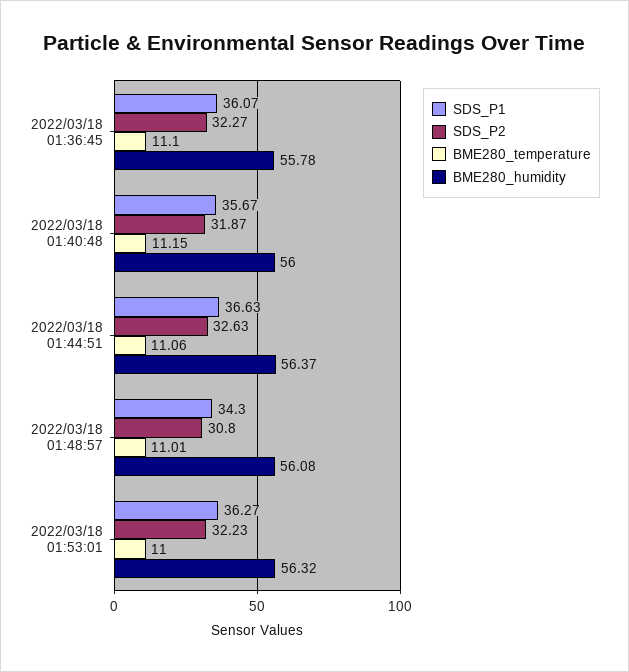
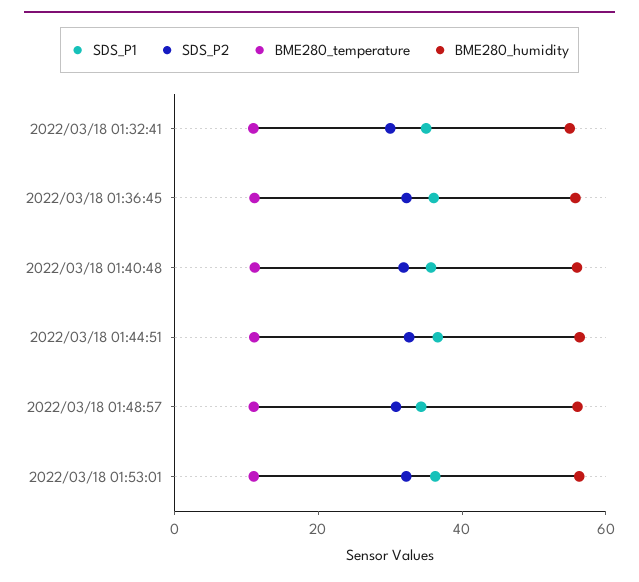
SDS_P1, 2022/03/18 01:32:41: none -> 35
SDS_P2, 2022/03/18 01:32:41: none -> 30
BME280_temperature, 2022/03/18 01:32:41: none -> 10
BME280_humidity, 2022/03/18 01:32:41: none -> 55

